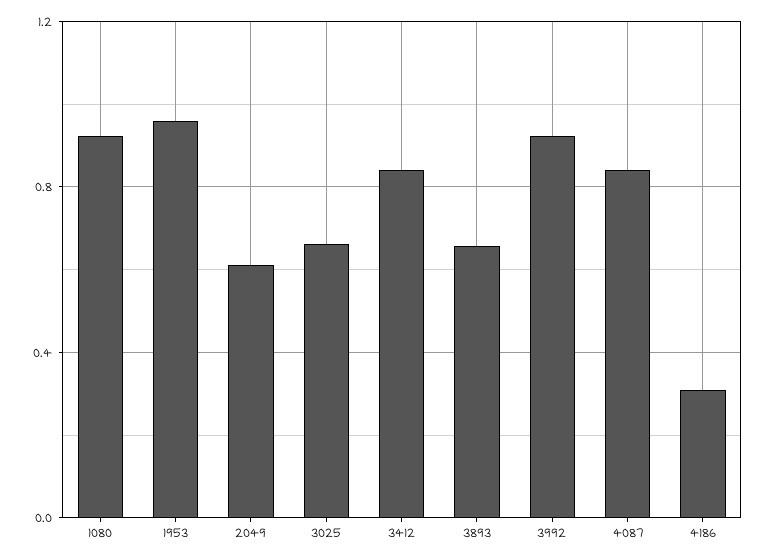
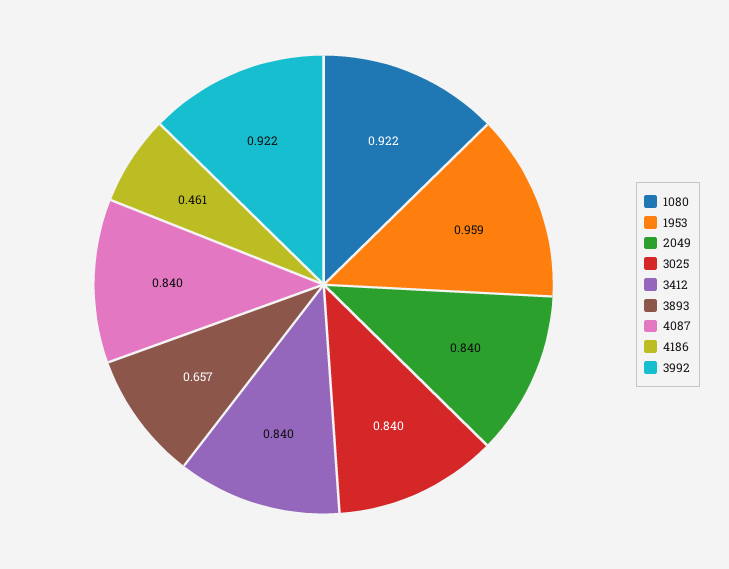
2049: 0.6 -> 0.84
3025: 0.65 -> 0.84
4186: 0.3 -> 0.461

